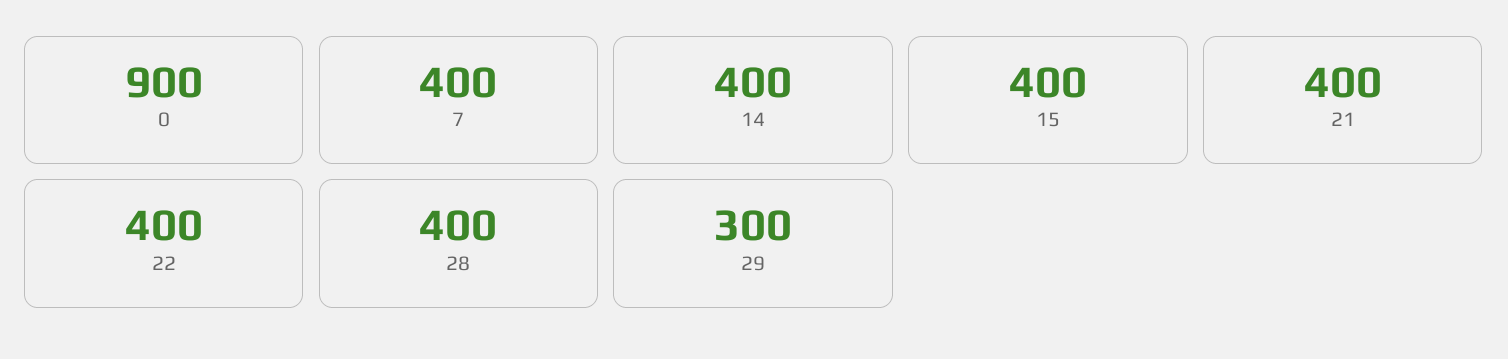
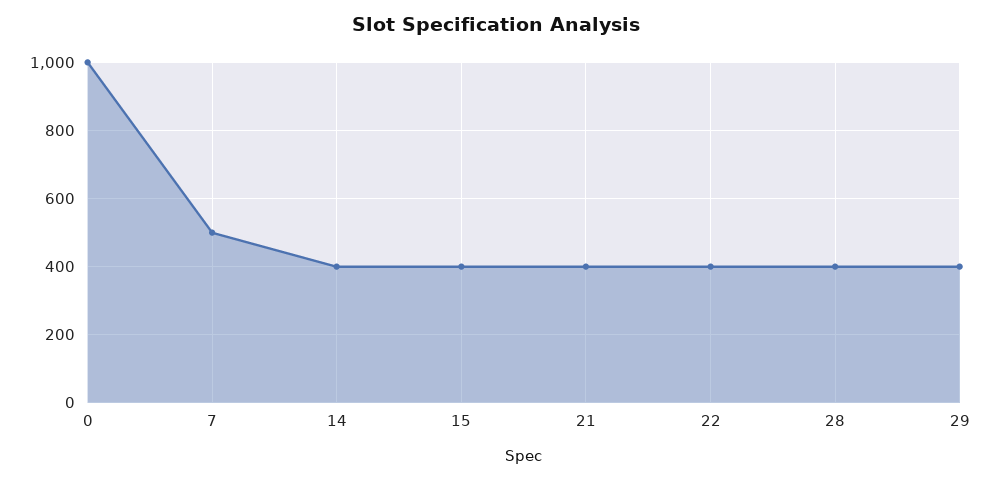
0: 900 -> 1000
7: 400 -> 500
29: 300 -> 400

